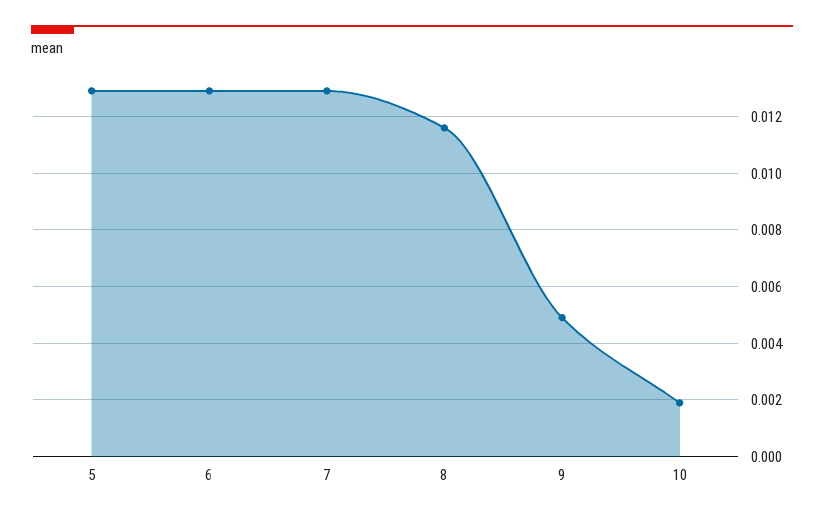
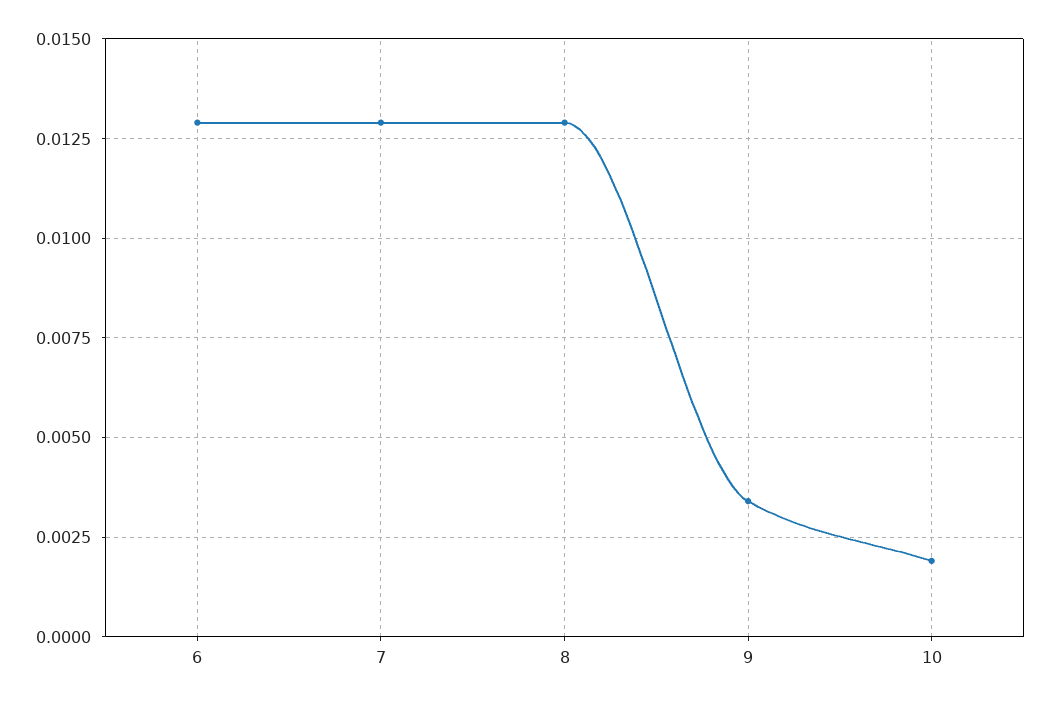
5: 0.013 -> none
8: 0.0115 -> 0.013
9: 0.005 -> 0.0035

